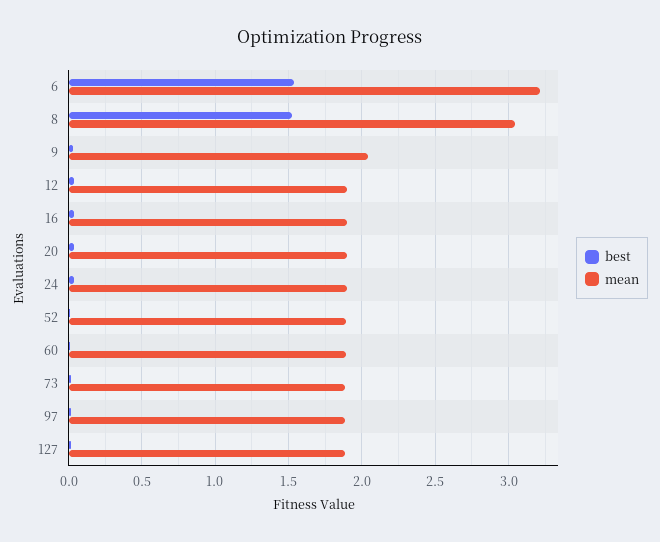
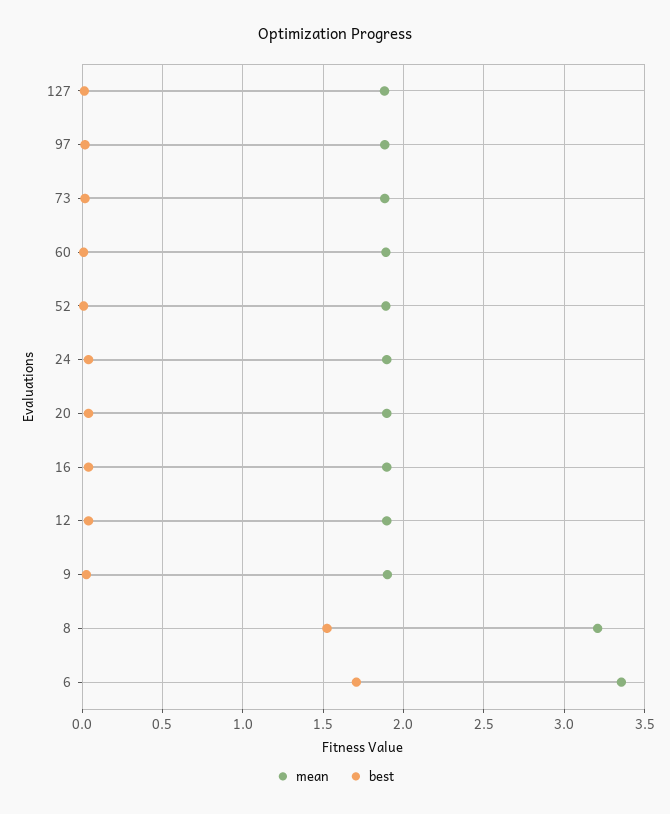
best, 6: 1.55 -> 1.7
mean, 6: 3.2 -> 3.35
mean, 8: 3.05 -> 3.2
mean, 9: 2.05 -> 1.9

